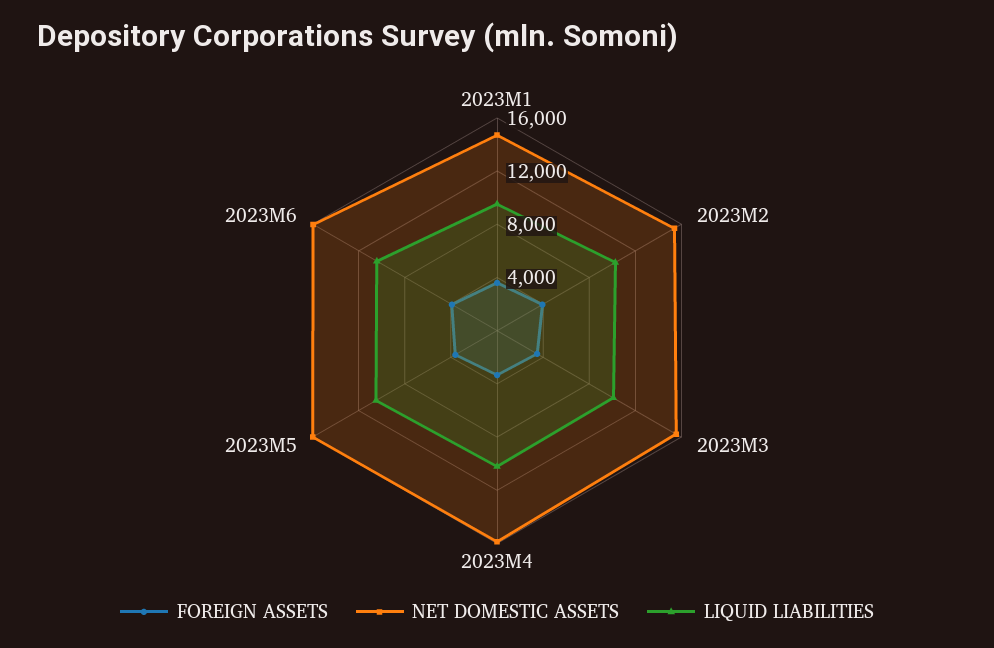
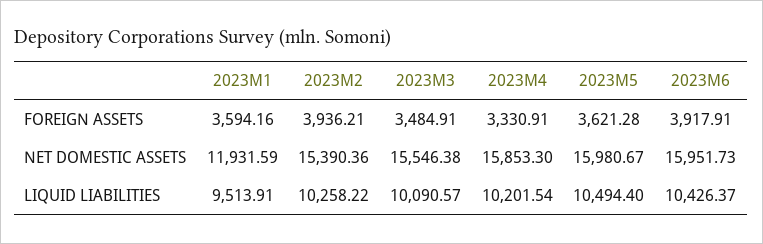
NET DOMESTIC ASSETS, 2023M1: 15000 -> 11931.59

